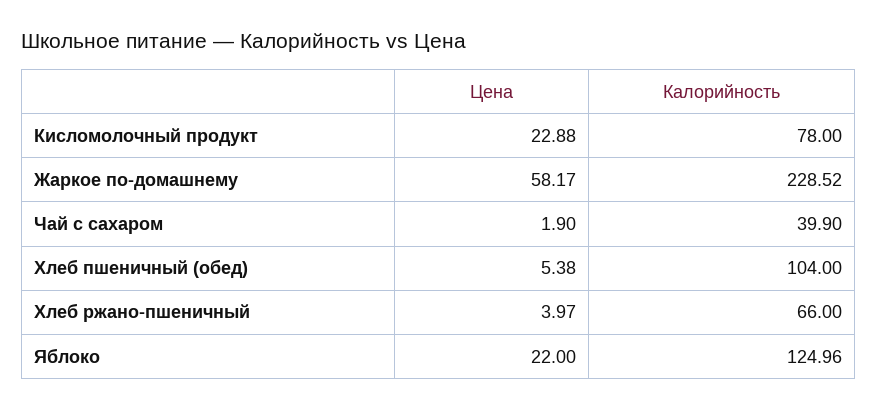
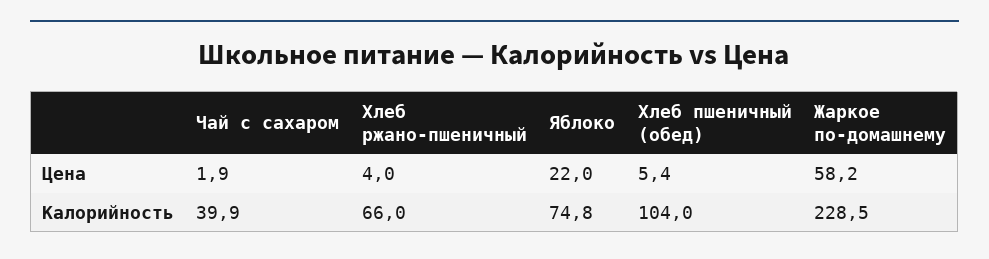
Цена, Кисломолочный продукт: 22.88 -> none
Калорийность, Кисломолочный продукт: 78 -> none
Калорийность, Яблоко: 124.96 -> 74.8

